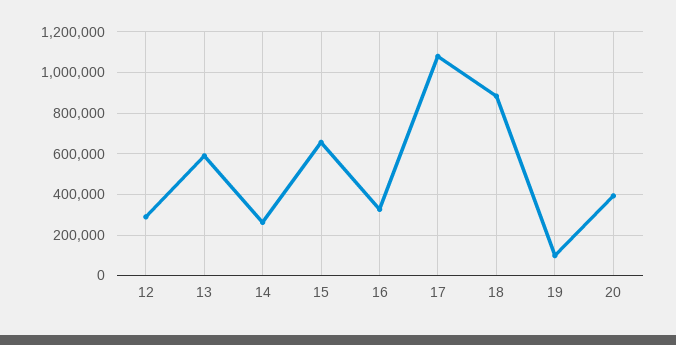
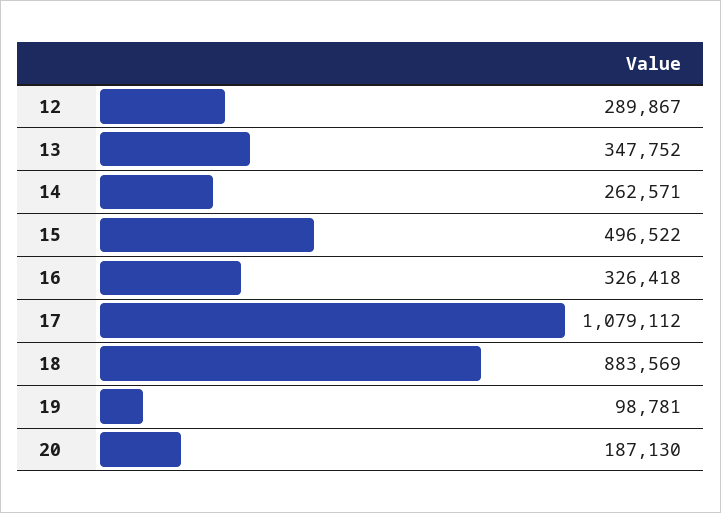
13: 600000 -> 347752
15: 650000 -> 496522
20: 400000 -> 187130

